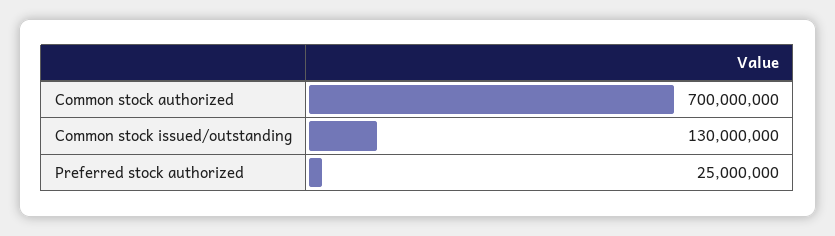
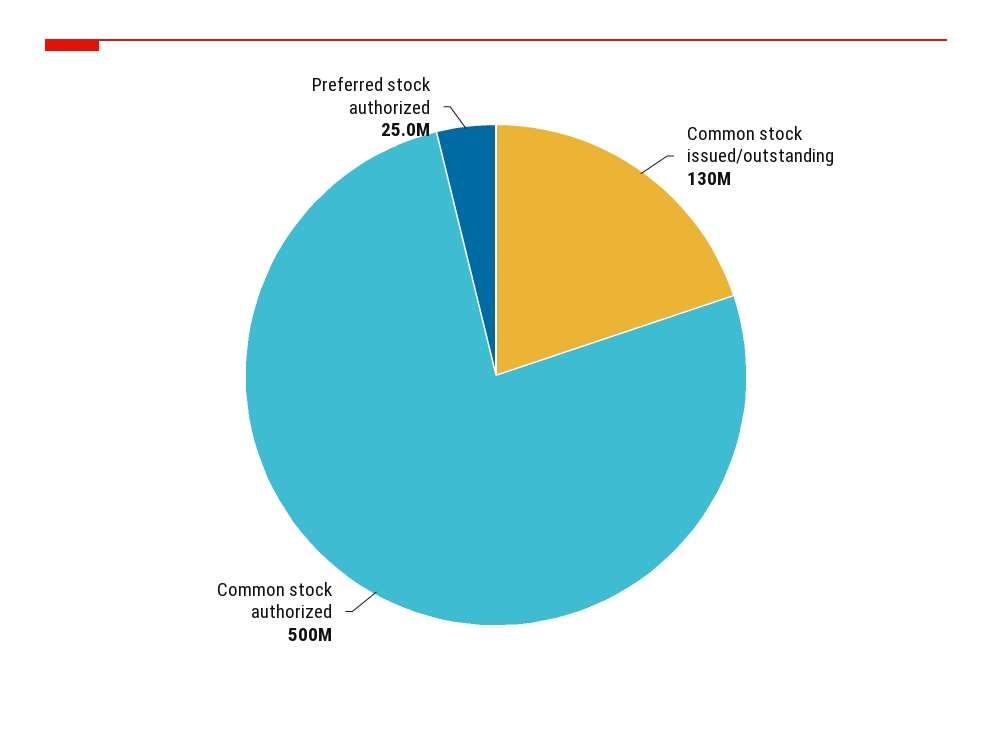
Common stock authorized: 700000000 -> 500000000

